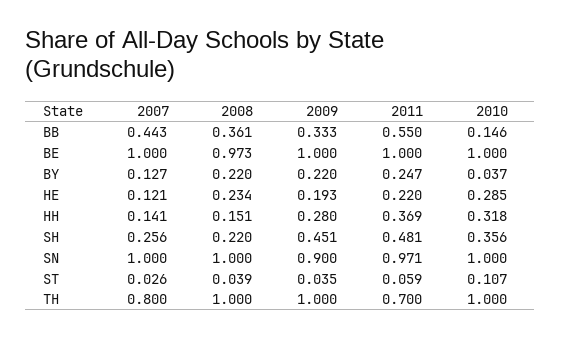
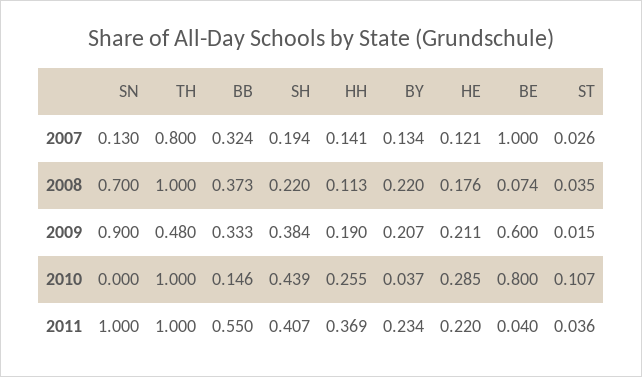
2007, BB: 0.443 -> 0.324
2008, BB: 0.361 -> 0.373
2008, BE: 0.973 -> 0.074
2009, BE: 1 -> 0.6
2011, BE: 1 -> 0.04
2010, BE: 1 -> 0.8
2007, BY: 0.127 -> 0.134
2009, BY: 0.22 -> 0.207
2011, BY: 0.247 -> 0.234
2008, HE: 0.234 -> 0.176
2009, HE: 0.193 -> 0.211
2008, HH: 0.151 -> 0.113
2009, HH: 0.28 -> 0.19
2010, HH: 0.318 -> 0.255
2007, SH: 0.256 -> 0.194
2009, SH: 0.451 -> 0.384
2011, SH: 0.481 -> 0.407
2010, SH: 0.356 -> 0.439
2007, SN: 1 -> 0.13
2008, SN: 1 -> 0.7
2011, SN: 0.971 -> 1
2010, SN: 1 -> 0
2008, ST: 0.039 -> 0.035
2009, ST: 0.035 -> 0.015
2011, ST: 0.059 -> 0.036
2009, TH: 1 -> 0.48
2011, TH: 0.7 -> 1

